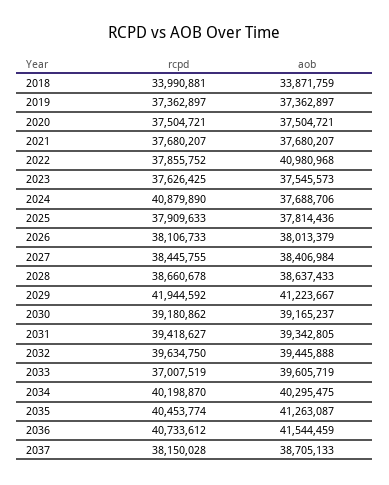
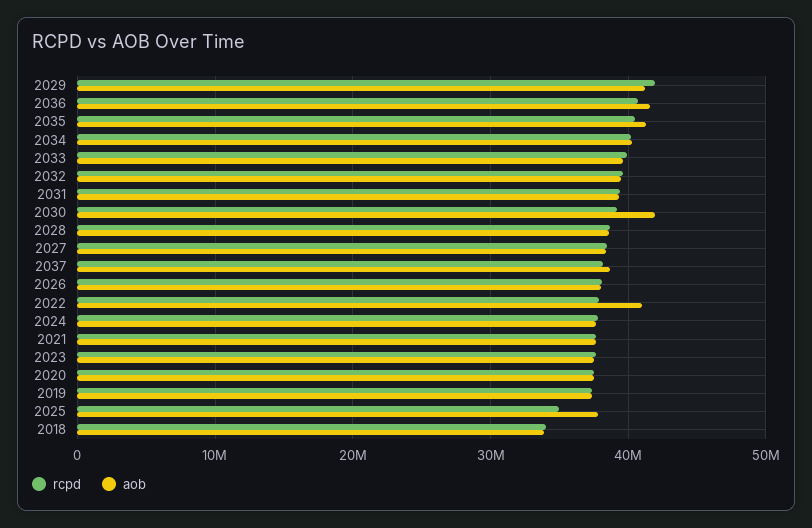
rcpd, 2024: 40879890 -> 38000000
rcpd, 2025: 37909633 -> 35000000
aob, 2030: 39165237 -> 42000000
rcpd, 2033: 37007519 -> 40000000

